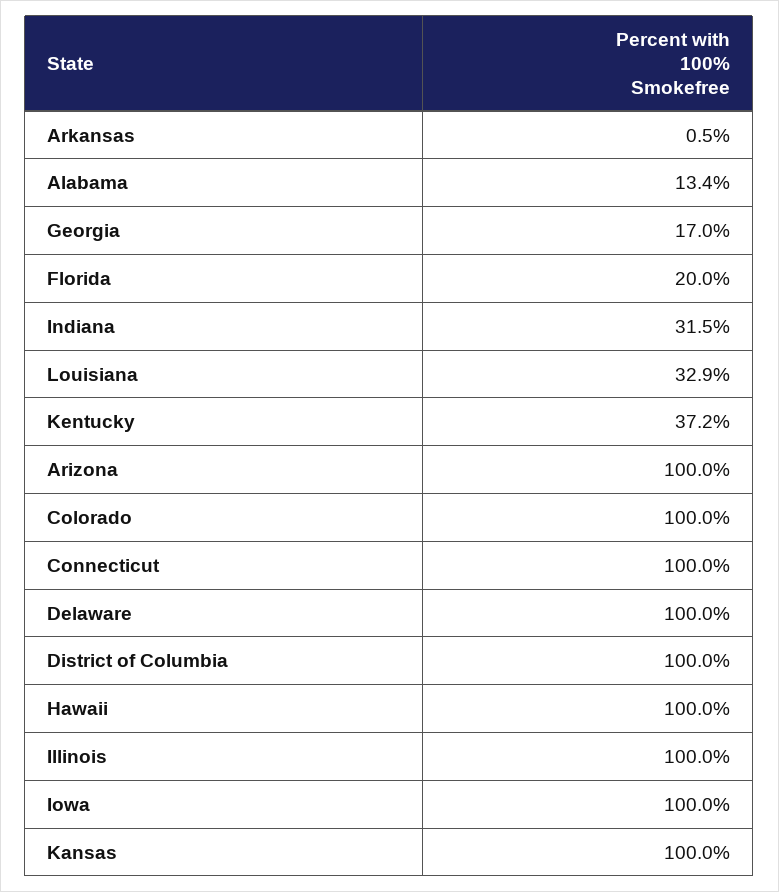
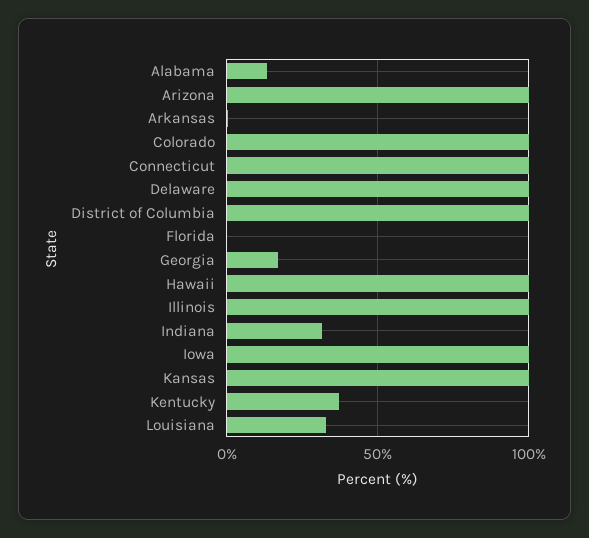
Florida: 20 -> 0

